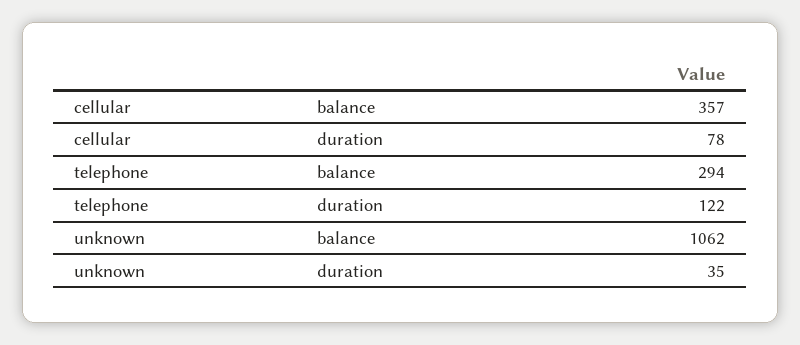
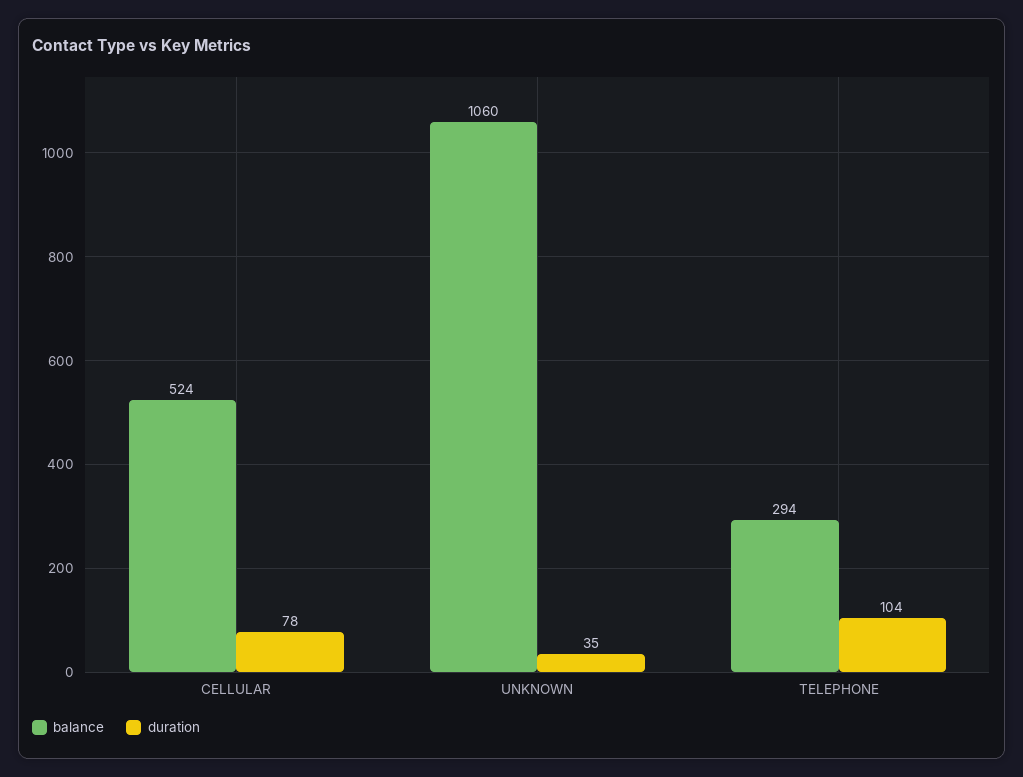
balance, cellular: 357 -> 524
duration, telephone: 122 -> 104
balance, unknown: 1062 -> 1060

